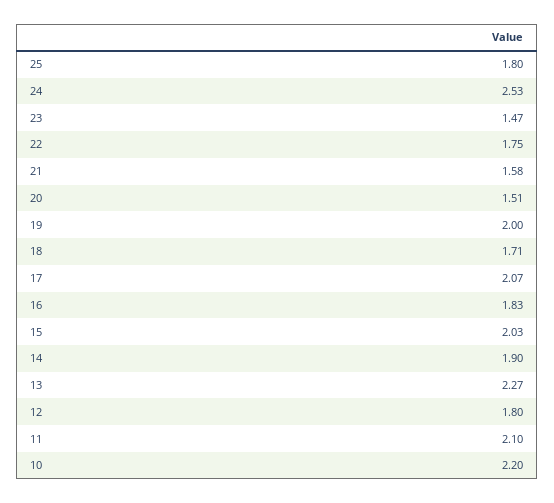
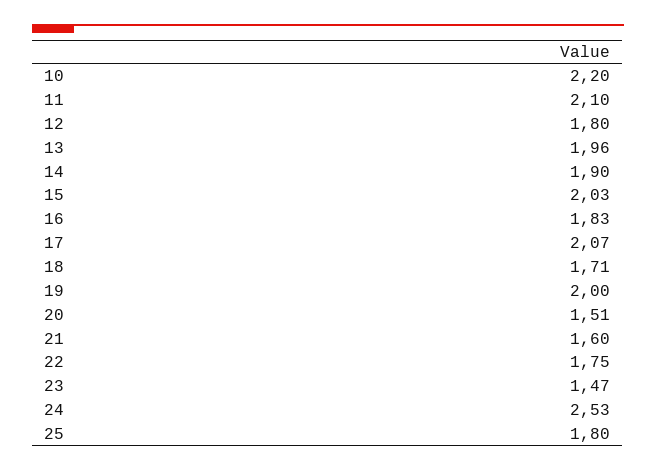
21: 1.58 -> 1.6
13: 2.27 -> 1.96

